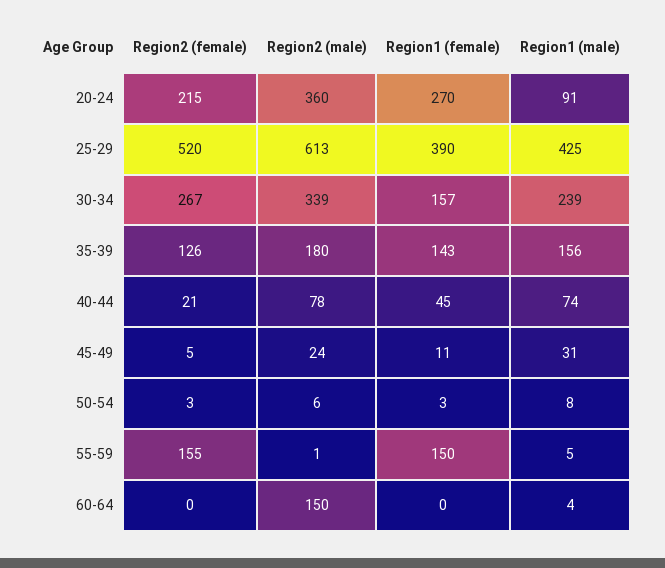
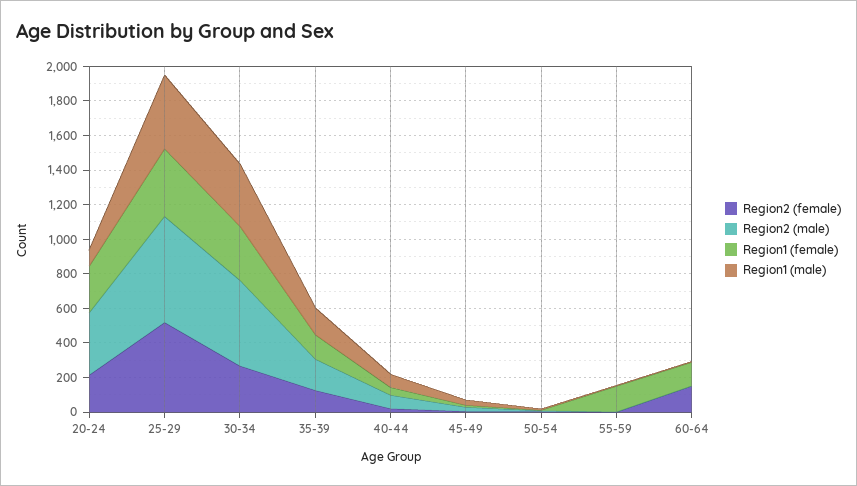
Region2 (male), 30-34: 339 -> 500
Region1 (female), 30-34: 157 -> 300
Region1 (male), 30-34: 239 -> 350
Region2 (female), 55-59: 155 -> 0
Region2 (female), 60-64: 0 -> 150
Region2 (male), 60-64: 150 -> 0
Region1 (female), 60-64: 0 -> 150

